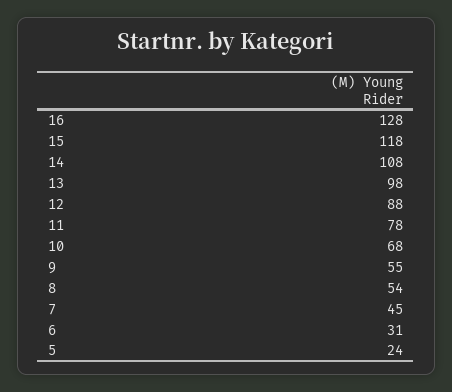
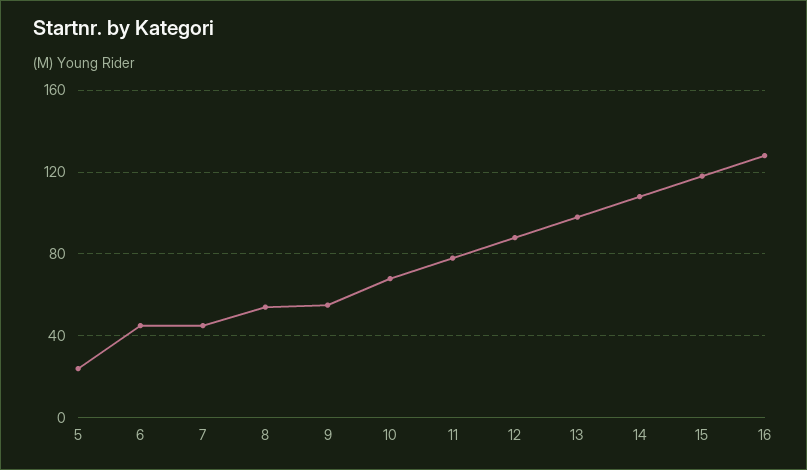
6: 31 -> 45

